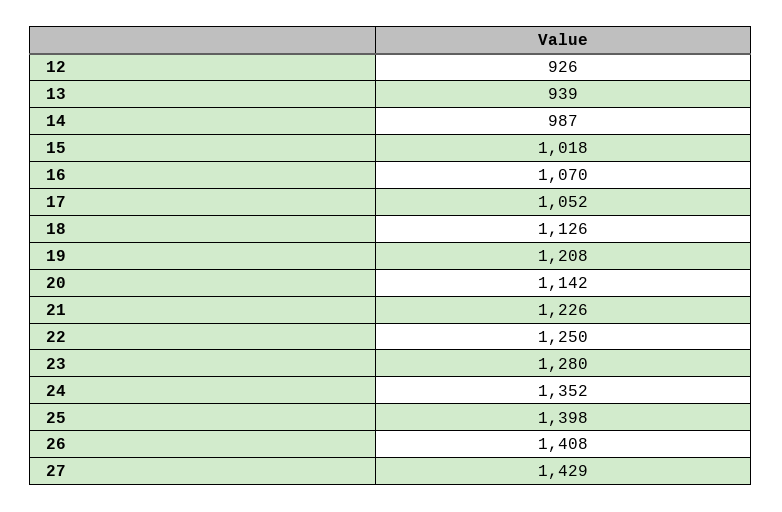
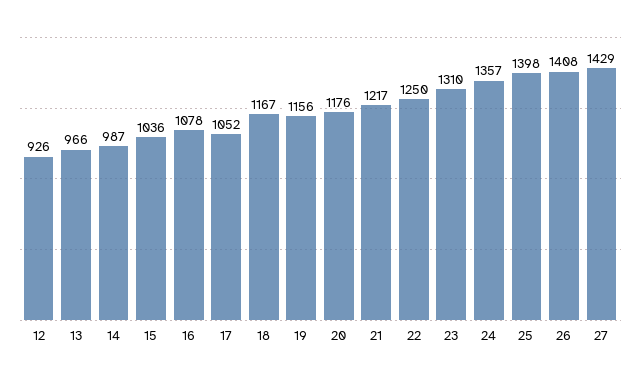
13: 939 -> 966
15: 1018 -> 1036
16: 1070 -> 1078
18: 1126 -> 1167
19: 1208 -> 1156
20: 1142 -> 1176
21: 1226 -> 1217
23: 1280 -> 1310
24: 1352 -> 1357

